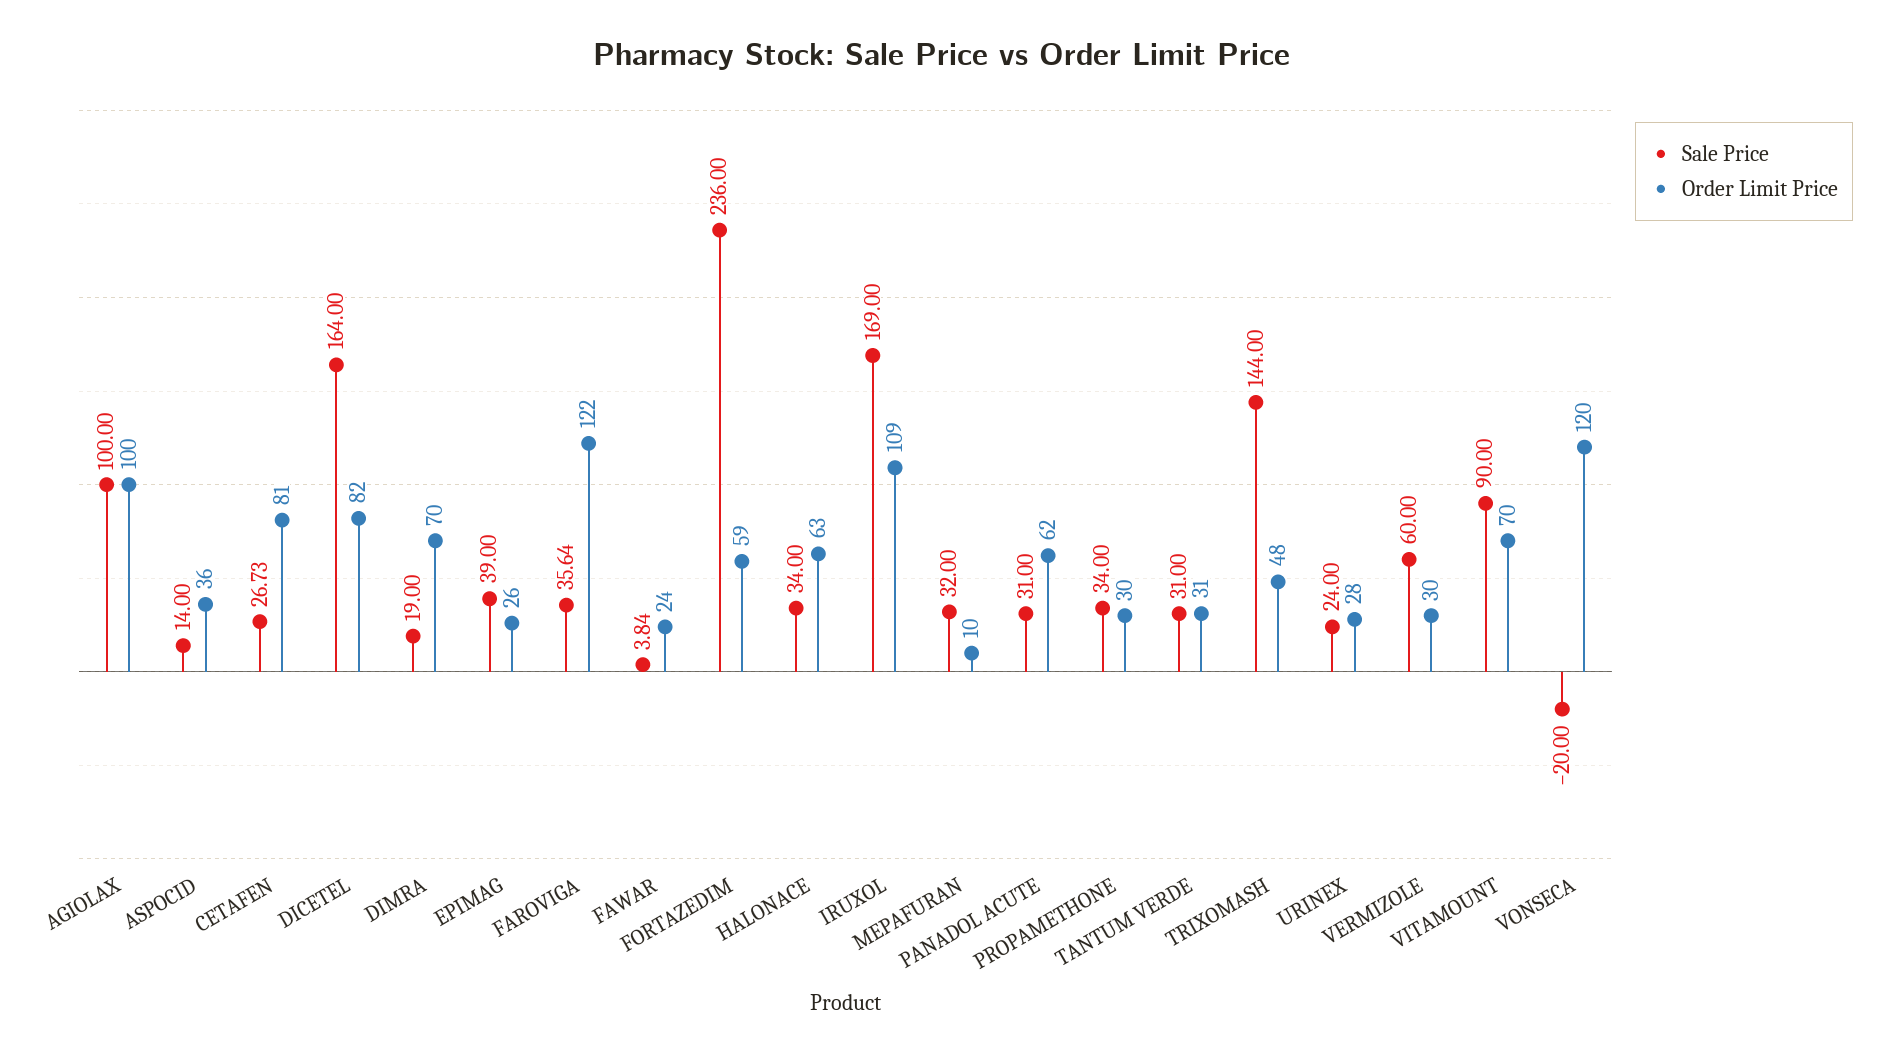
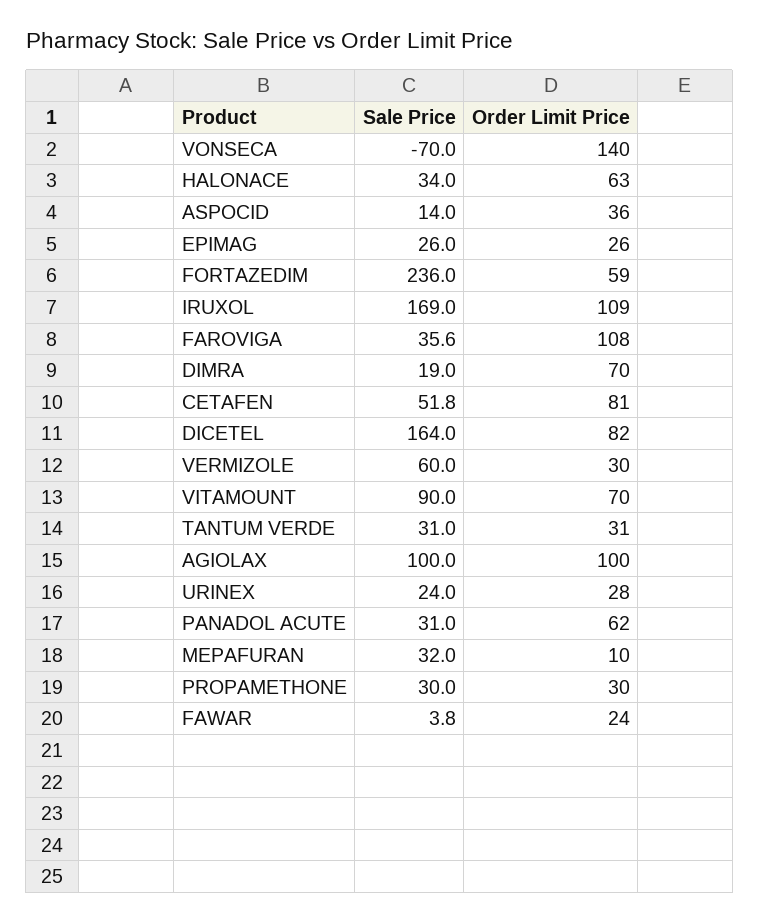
Sale Price, CETAFEN: 26.73 -> 51.8
Sale Price, EPIMAG: 39 -> 26
Order Limit Price, FAROVIGA: 122 -> 108
Sale Price, PROPAMETHONE: 34 -> 30
Sale Price, TRIXOMASH: 144 -> none
Order Limit Price, TRIXOMASH: 48 -> none
Sale Price, VONSECA: -20 -> -70
Order Limit Price, VONSECA: 120 -> 140

